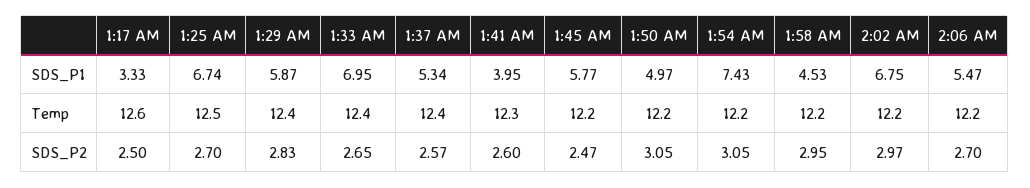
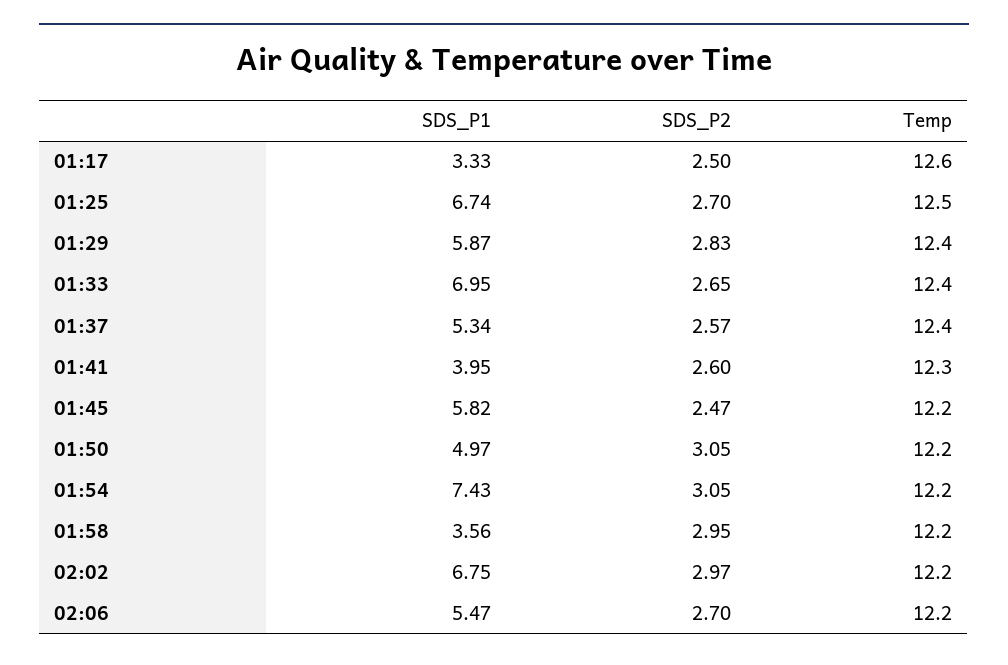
1:45 AM, SDS_P1: 5.77 -> 5.82
1:58 AM, SDS_P1: 4.53 -> 3.56

